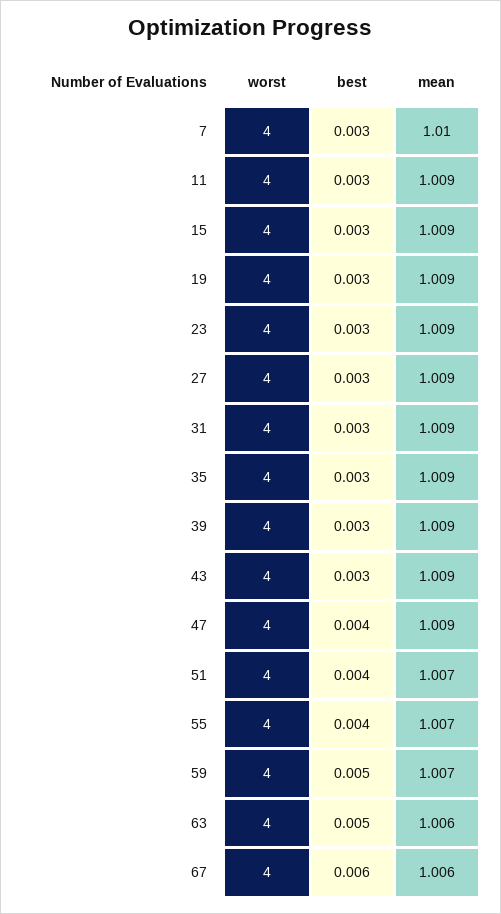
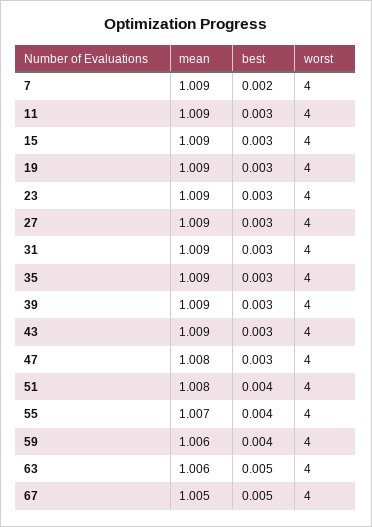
best, 7: 0.003 -> 0.002
mean, 7: 1.01 -> 1.009
best, 47: 0.004 -> 0.003
mean, 47: 1.009 -> 1.008
mean, 51: 1.007 -> 1.008
best, 59: 0.005 -> 0.004
mean, 59: 1.007 -> 1.006
best, 67: 0.006 -> 0.005
mean, 67: 1.006 -> 1.005

